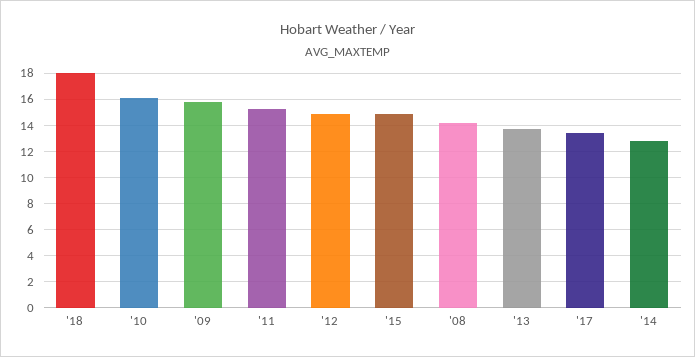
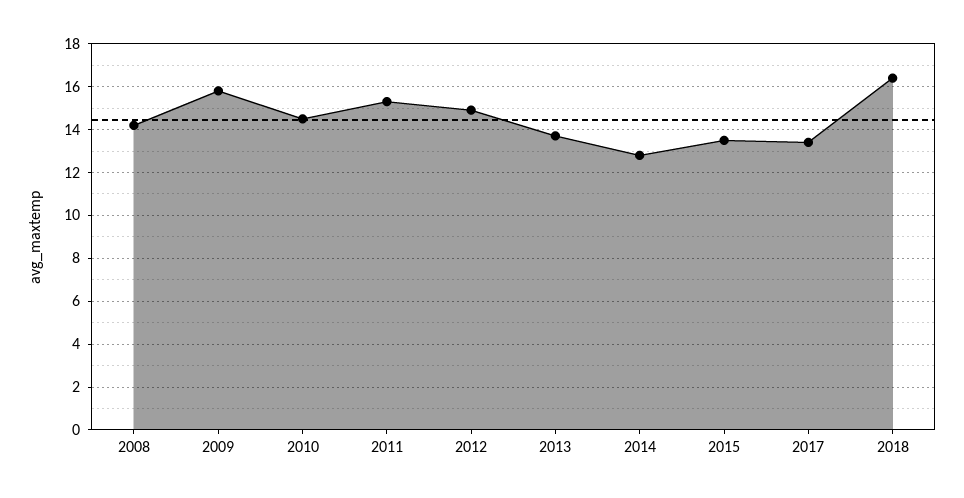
'18: 18 -> 16.5
'10: 16 -> 14.5
'15: 15 -> 13.5

